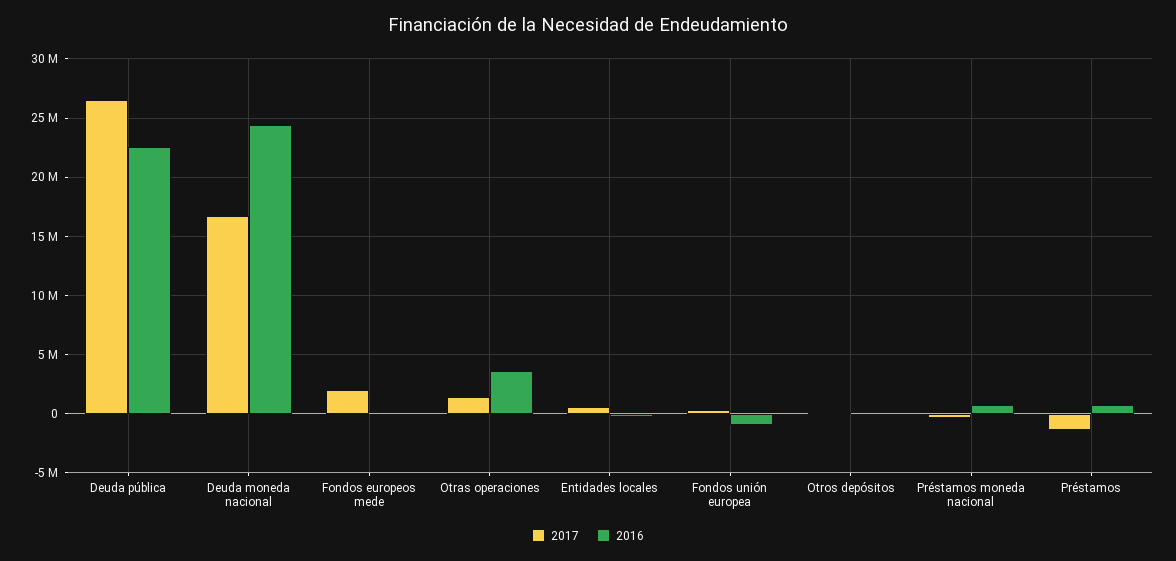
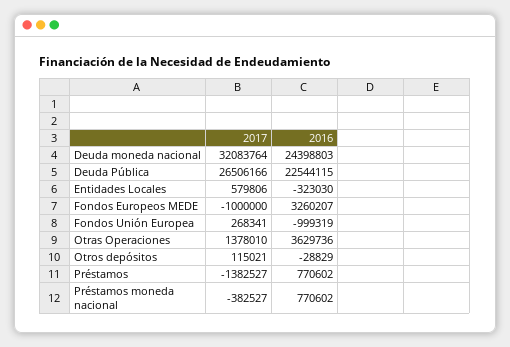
2017, Deuda moneda nacional: 17000000 -> 32083764
2017, Fondos europeos mede: 2000000 -> -1000000
2016, Fondos europeos mede: 0 -> 3260207

